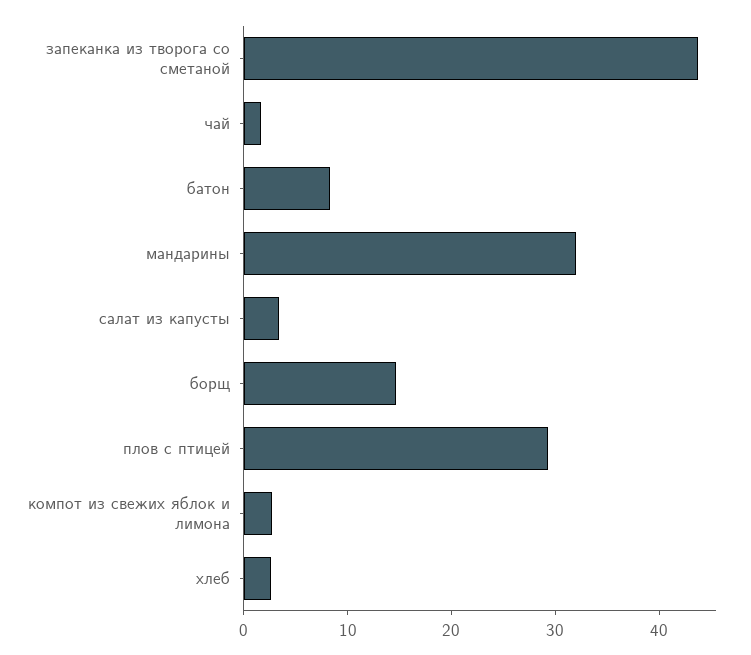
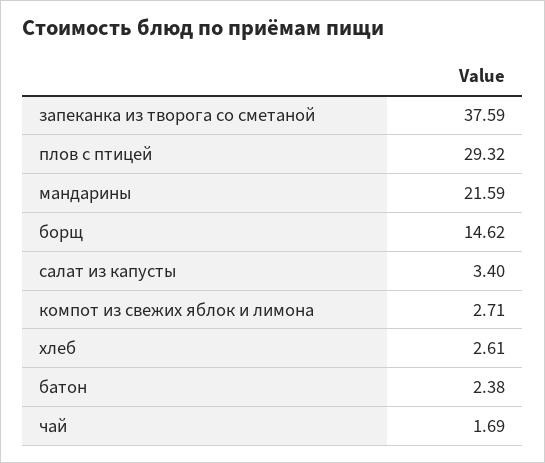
запеканка из творога со сметаной: 44 -> 37.59
батон: 8 -> 2.38
мандарины: 32 -> 21.59

